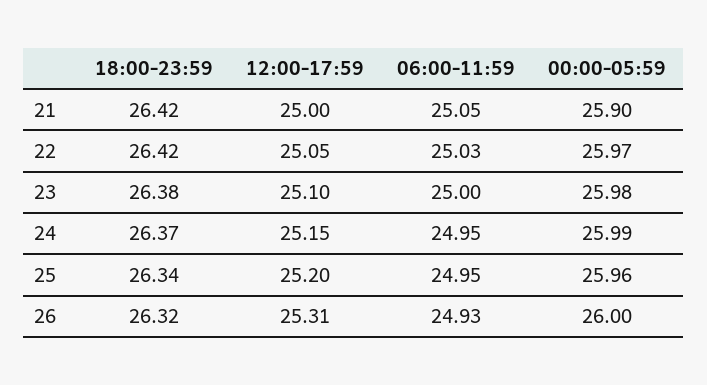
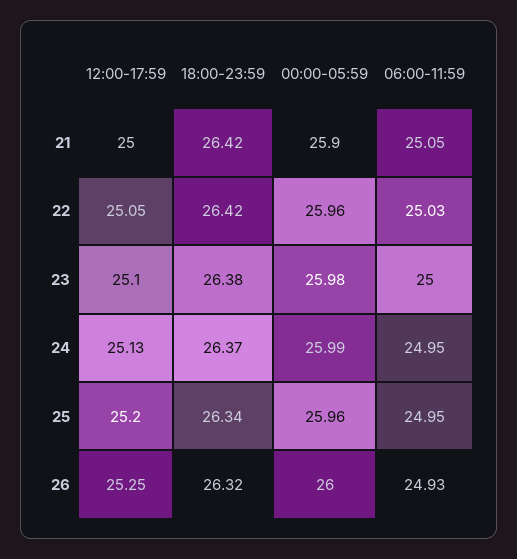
00:00-05:59, 22: 25.97 -> 25.96
12:00-17:59, 24: 25.15 -> 25.13
12:00-17:59, 26: 25.31 -> 25.25

